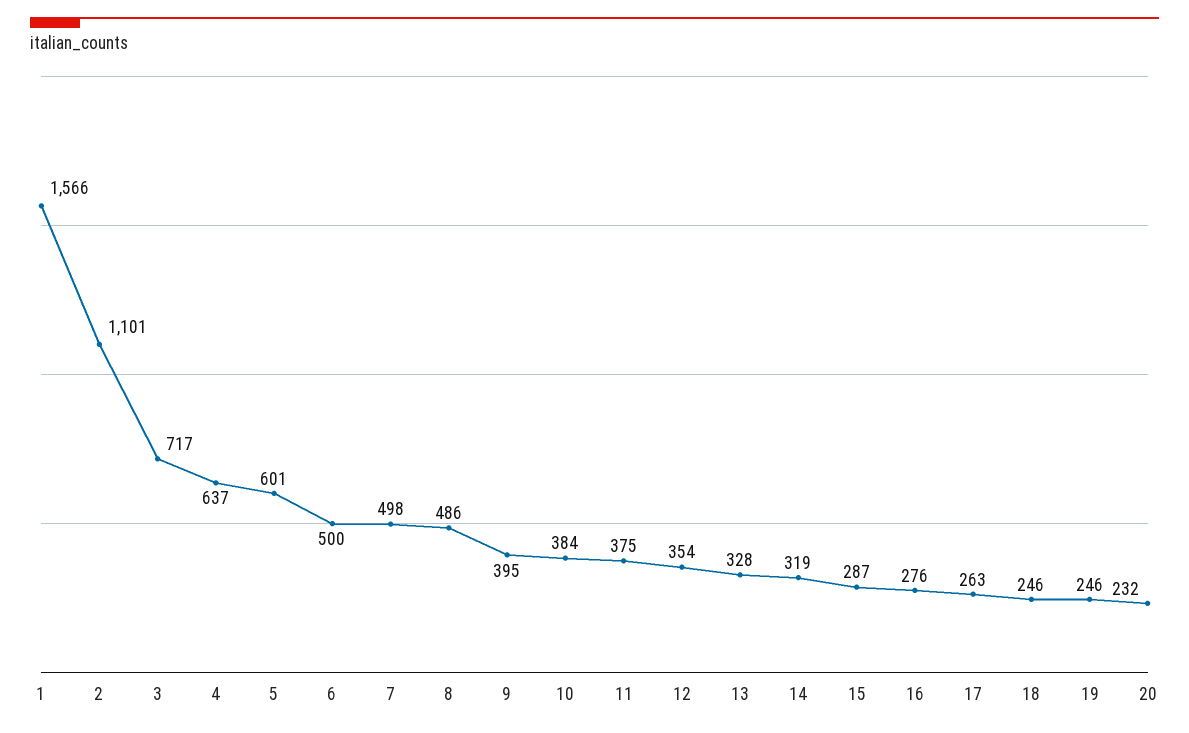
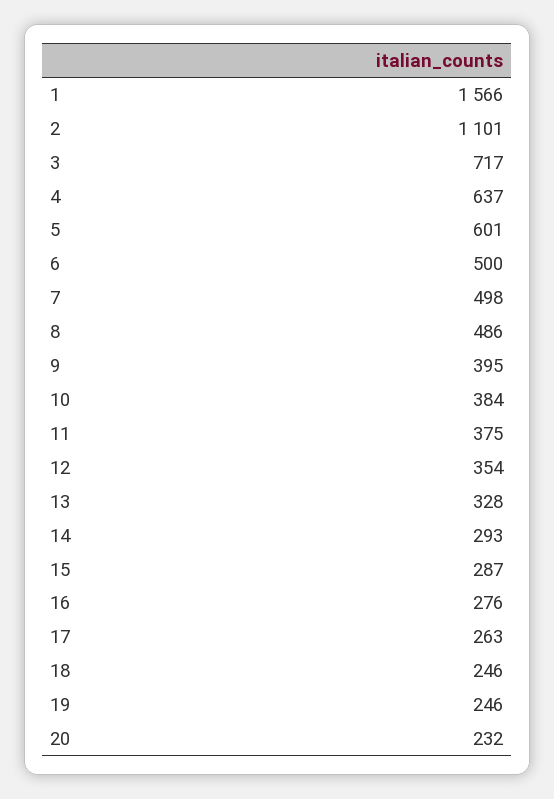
14: 319 -> 293

